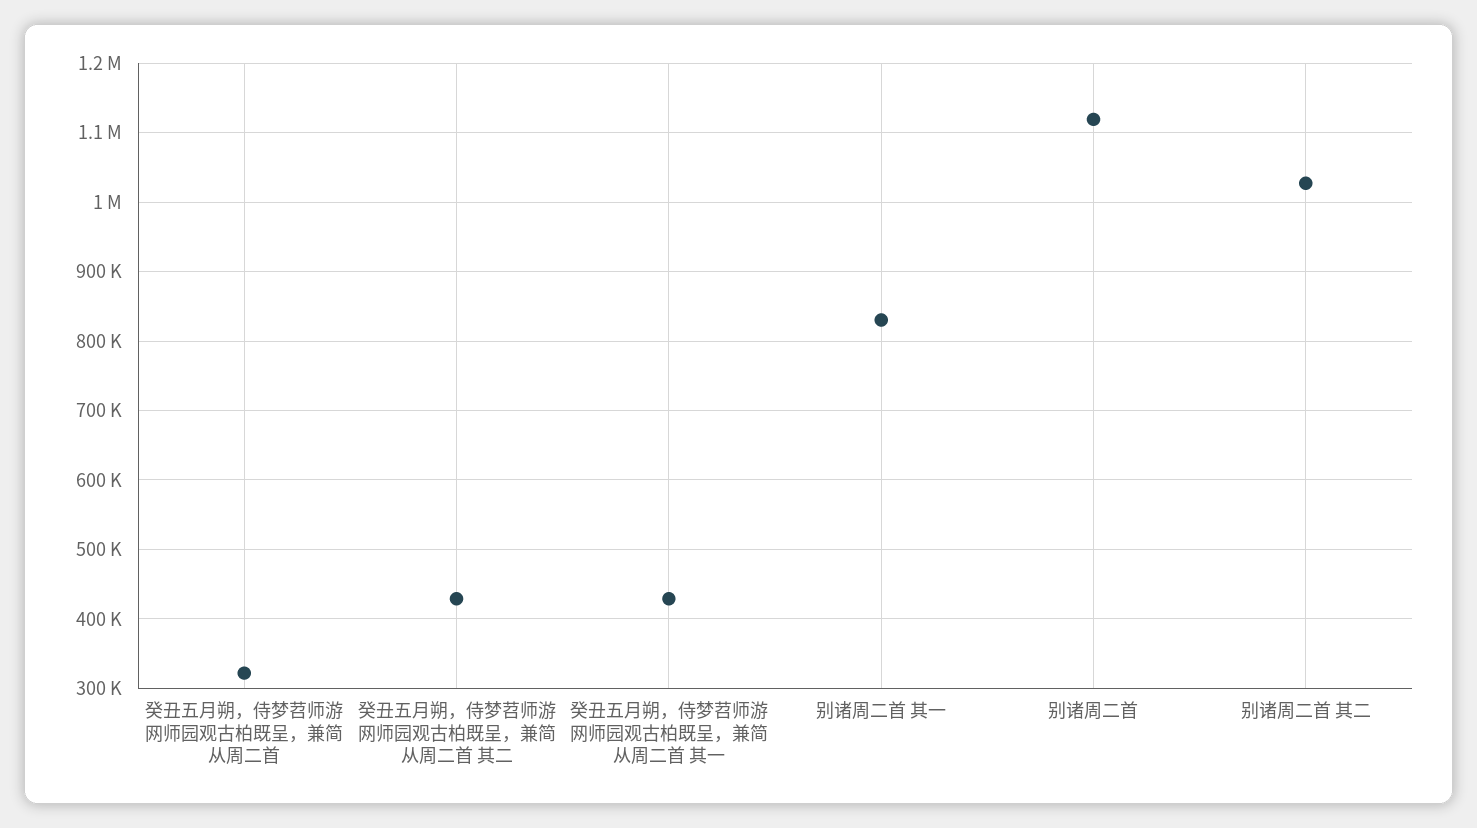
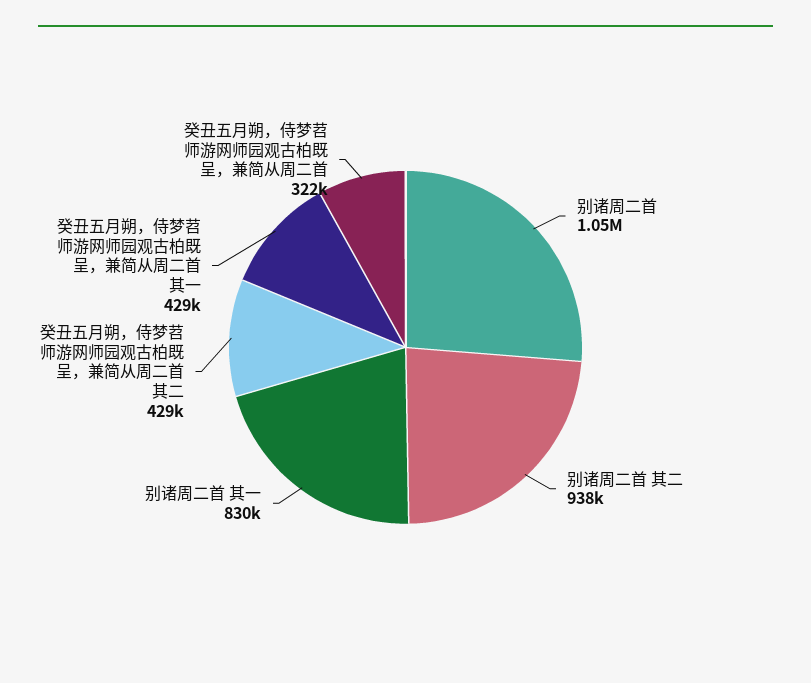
别诸周二首: 1120000 -> 1050000
别诸周二首 其二: 1030000 -> 938000

